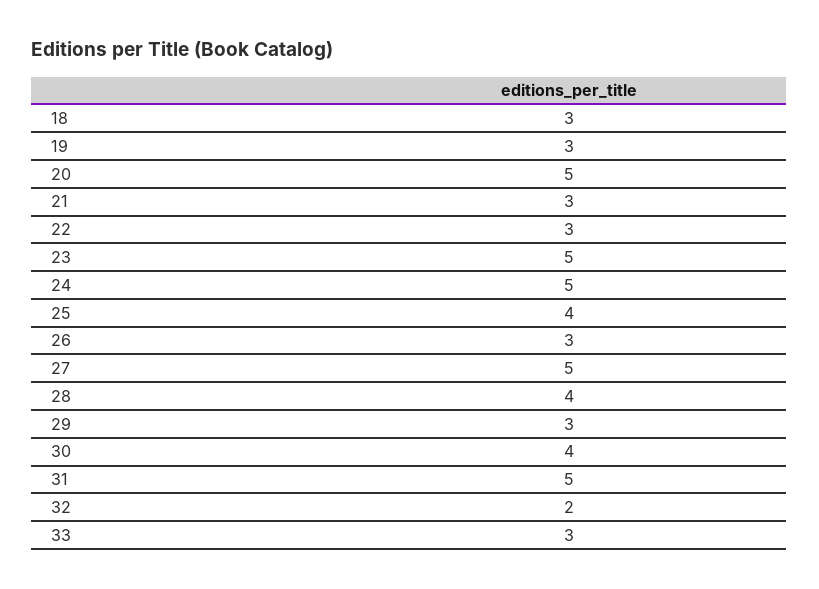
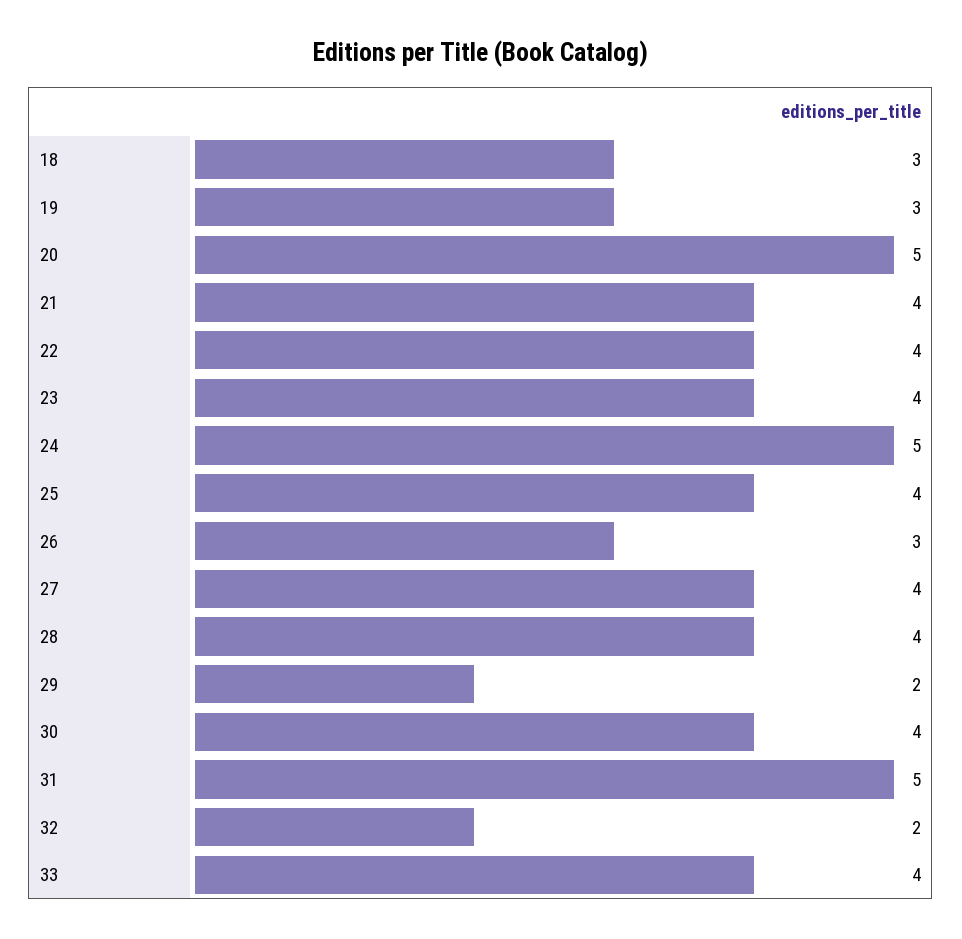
21: 3 -> 4
22: 3 -> 4
23: 5 -> 4
27: 5 -> 4
29: 3 -> 2
33: 3 -> 4

